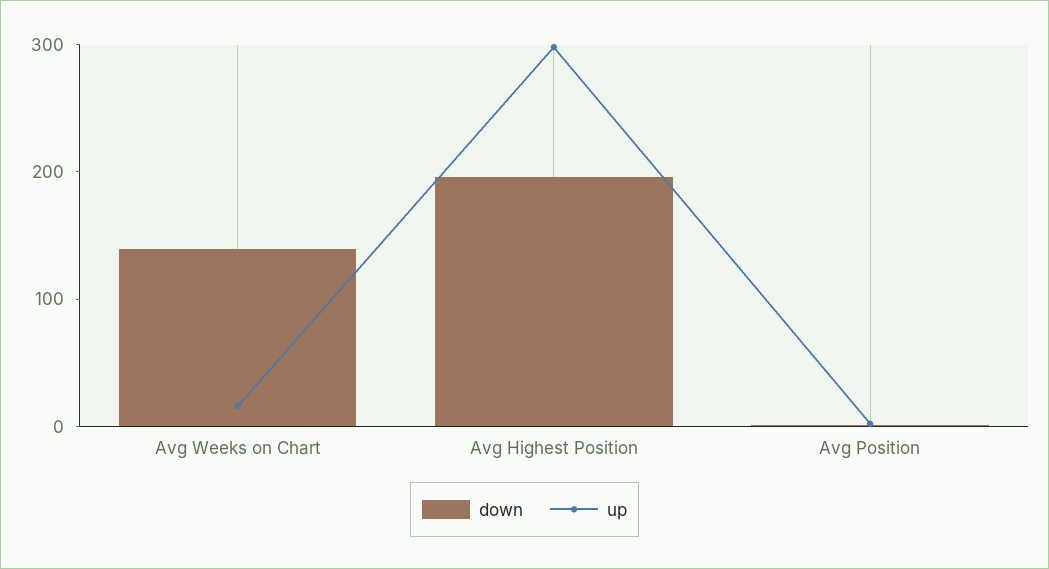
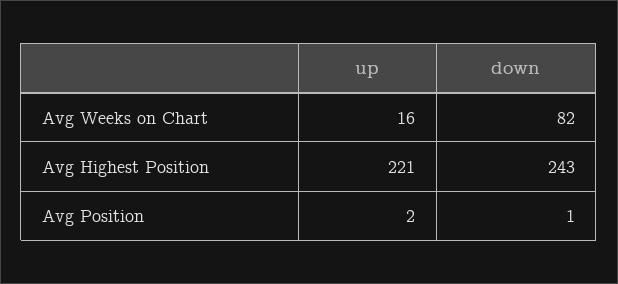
down, Avg Weeks on Chart: 140 -> 82
down, Avg Highest Position: 200 -> 243
up, Avg Highest Position: 300 -> 221

